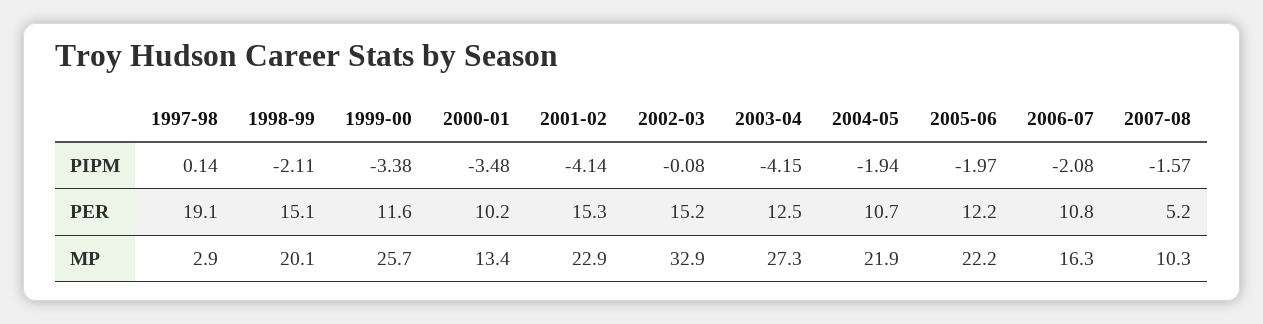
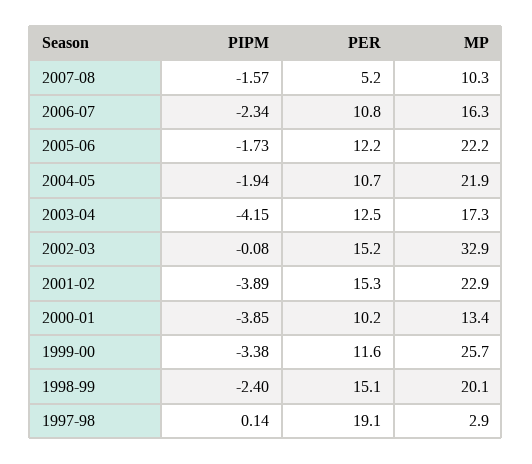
1998-99, PIPM: -2.11 -> -2.4
2000-01, PIPM: -3.48 -> -3.85
2001-02, PIPM: -4.14 -> -3.89
2005-06, PIPM: -1.97 -> -1.73
2006-07, PIPM: -2.08 -> -2.34
2003-04, MP: 27.3 -> 17.3

